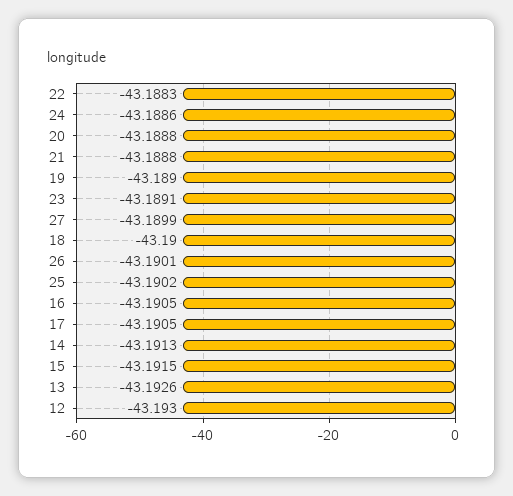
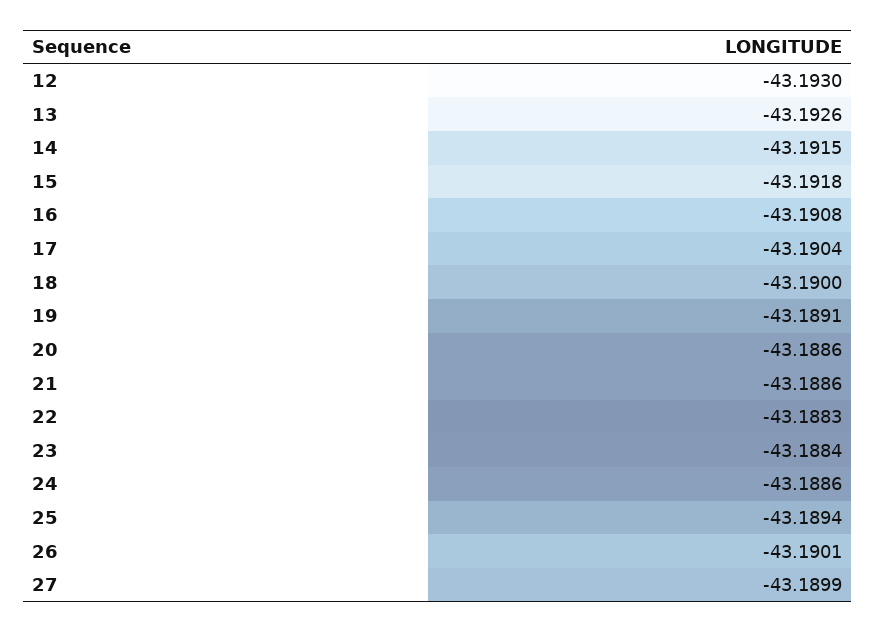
20: -43.1888 -> -43.1886
21: -43.1888 -> -43.1886
19: -43.189 -> -43.1891
23: -43.1891 -> -43.1884
25: -43.1902 -> -43.1894
16: -43.1905 -> -43.1908
17: -43.1905 -> -43.1904
14: -43.1913 -> -43.1915
15: -43.1915 -> -43.1918

